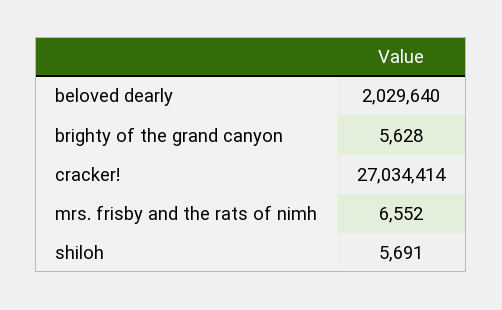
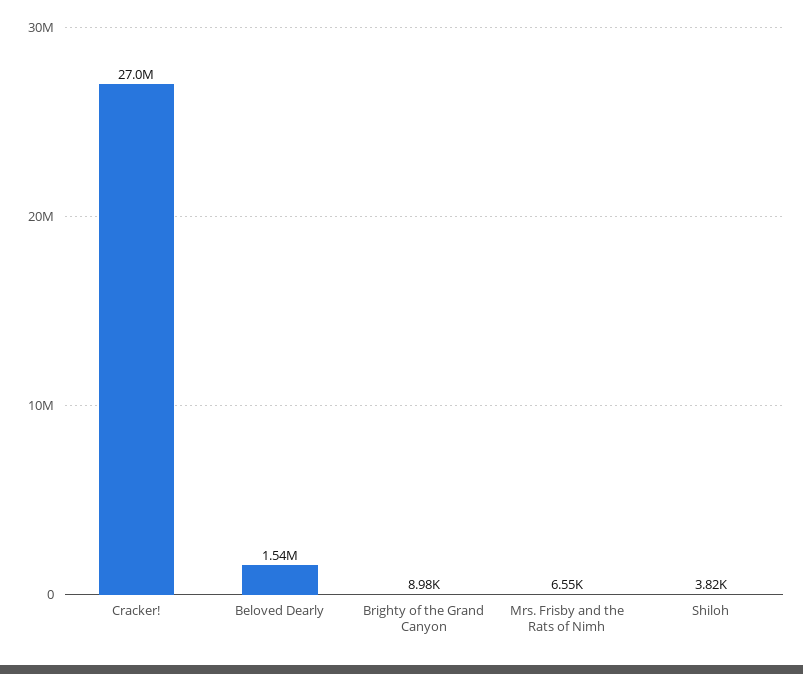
beloved dearly: 2029640 -> 1540000
brighty of the grand canyon: 5628 -> 8980
shiloh: 5691 -> 3820

